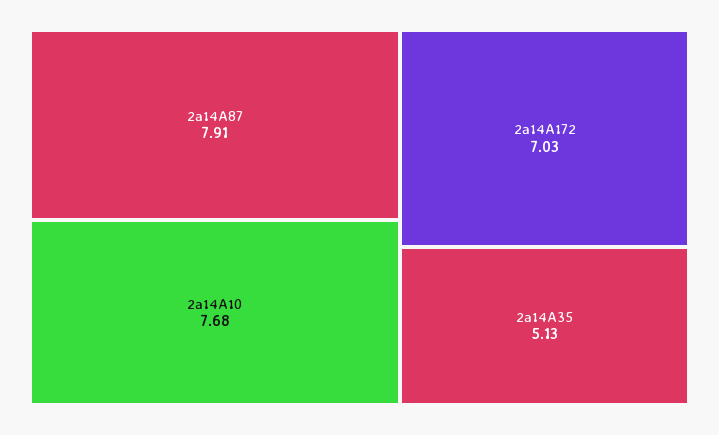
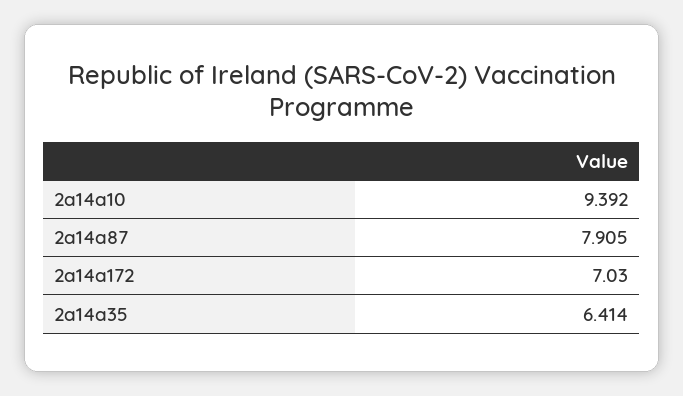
2a14A10: 7.68 -> 9.392
2a14A35: 5.13 -> 6.414

